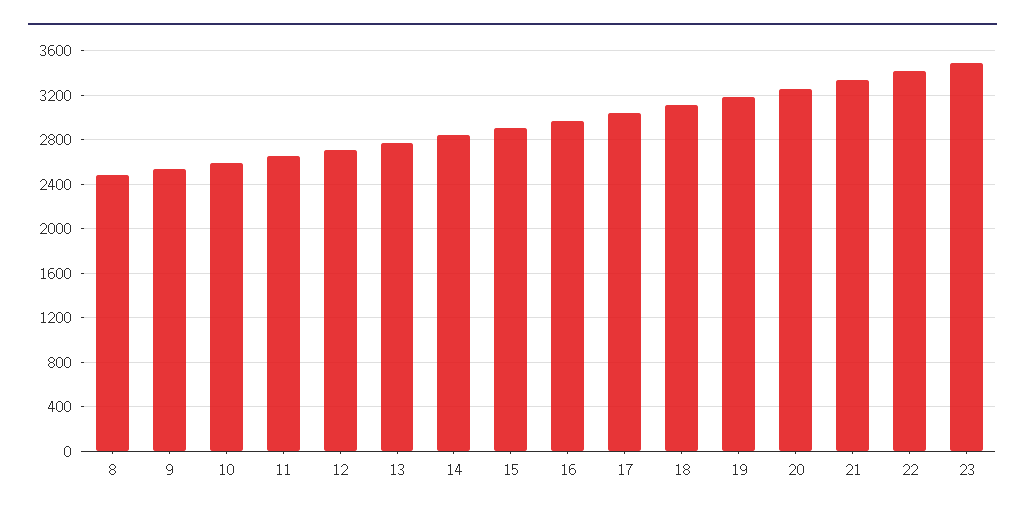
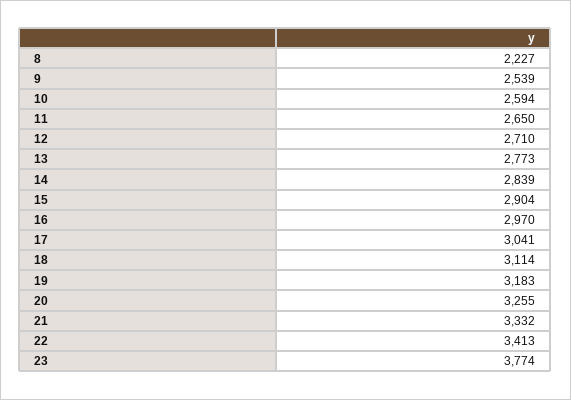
8: 2500 -> 2227
23: 3500 -> 3774

